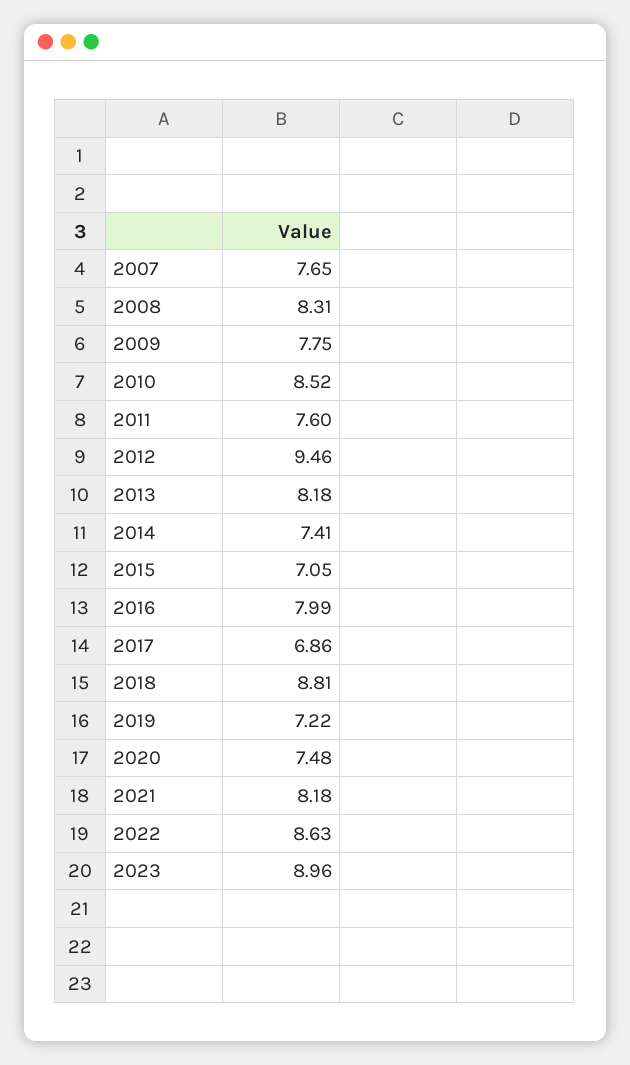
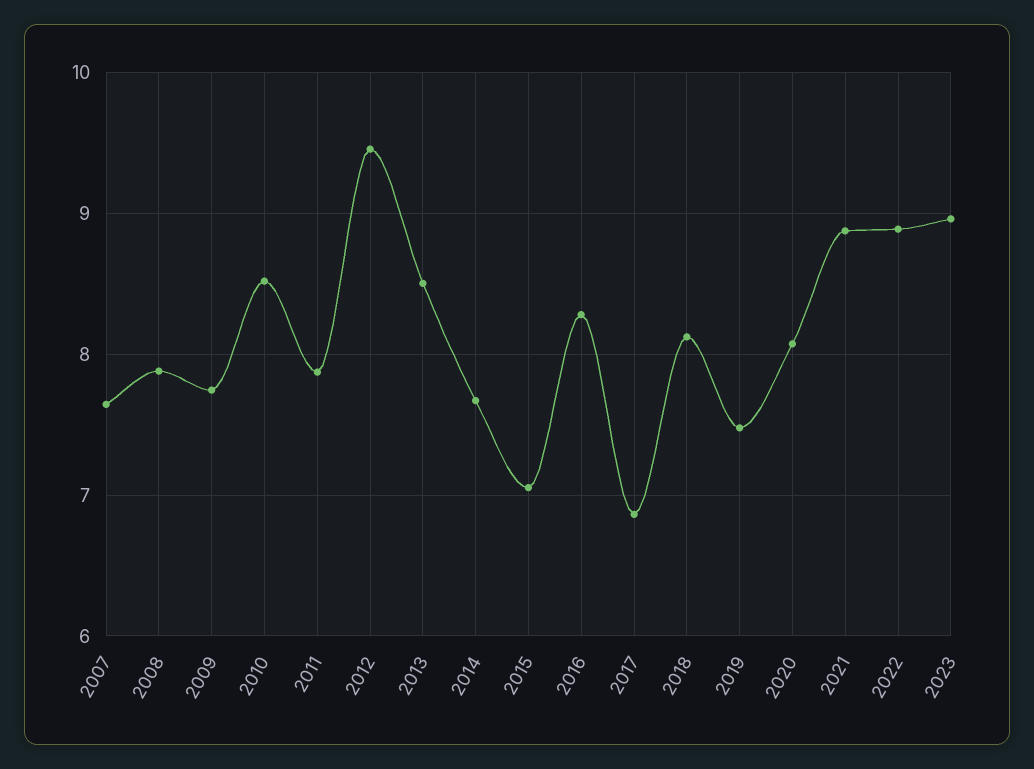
2008: 8.31 -> 7.9
2011: 7.6 -> 7.9
2013: 8.18 -> 8.5
2014: 7.41 -> 7.7
2016: 7.99 -> 8.3
2018: 8.81 -> 8.1
2019: 7.22 -> 7.5
2020: 7.48 -> 8.1
2021: 8.18 -> 8.9
2022: 8.63 -> 8.9

